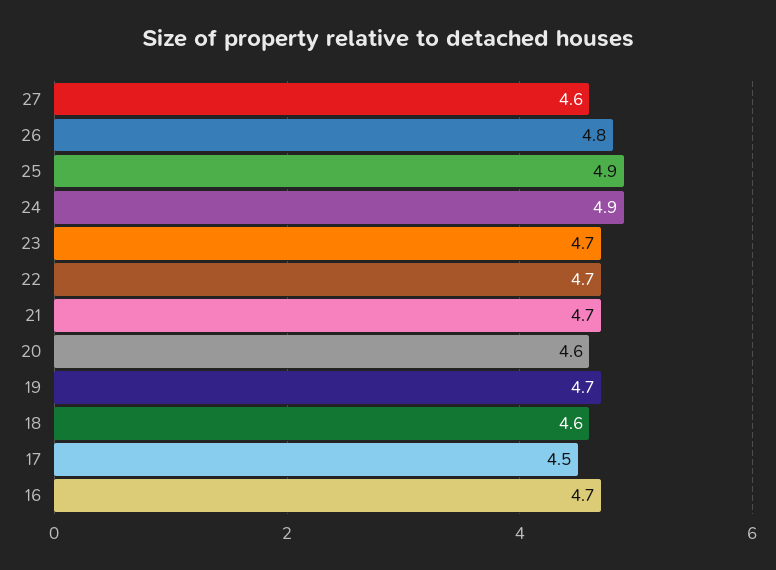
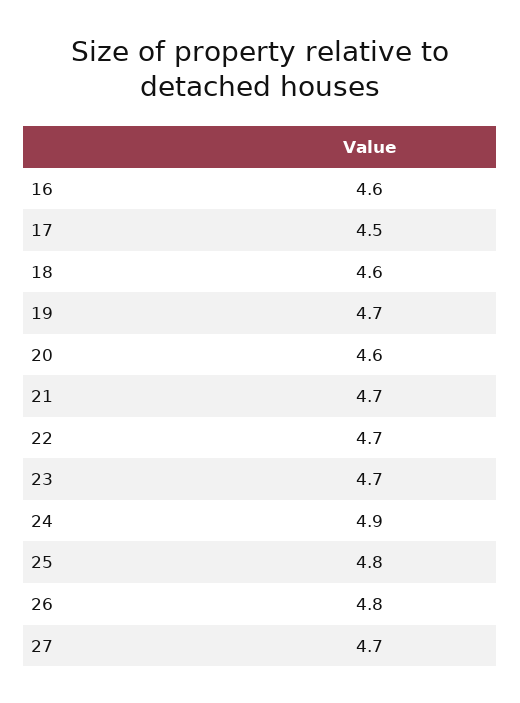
27: 4.6 -> 4.7
25: 4.9 -> 4.8
16: 4.7 -> 4.6

